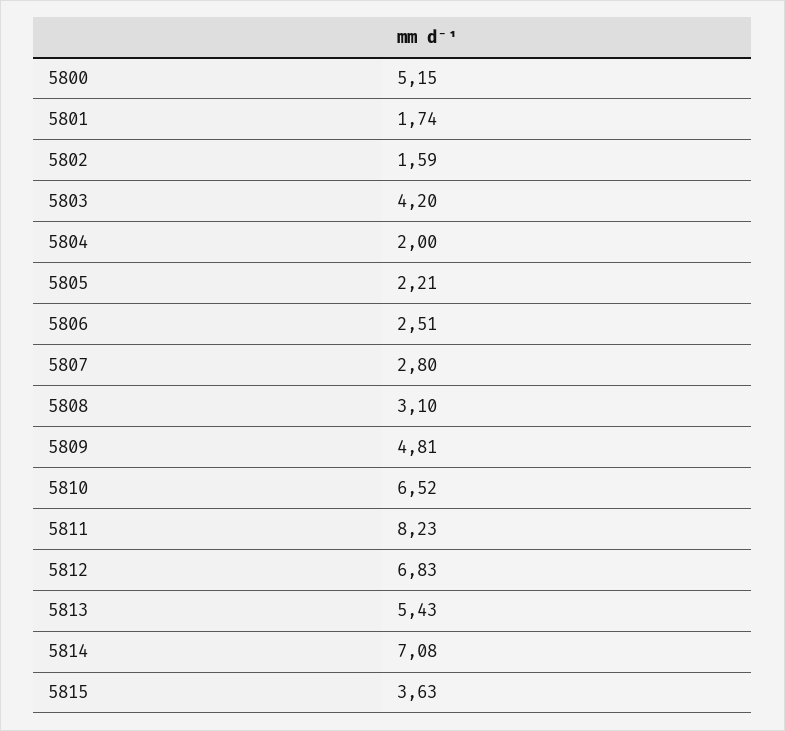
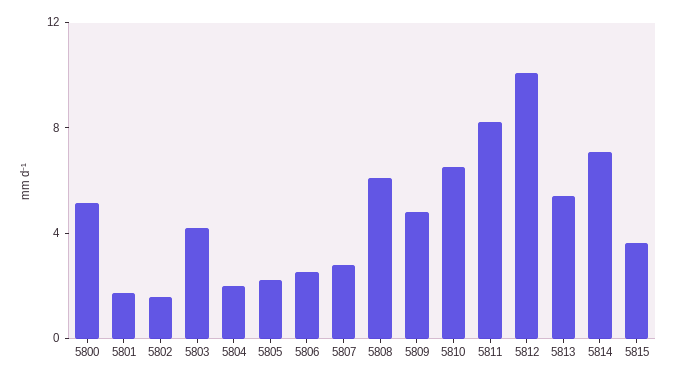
5808: 3.1 -> 6
5812: 6.83 -> 10

